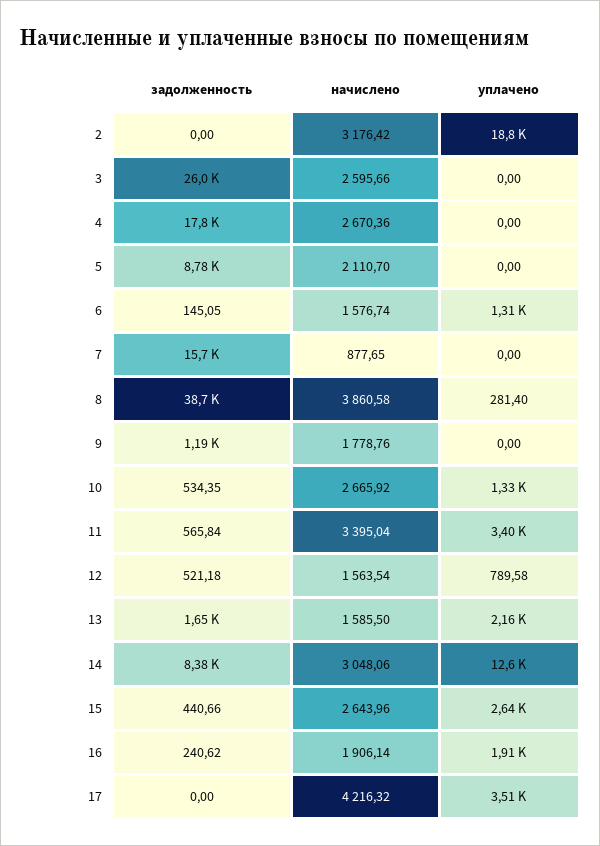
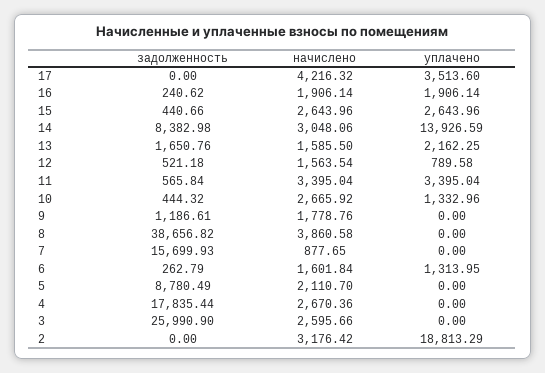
задолженность, 6: 145.05 -> 262.79
начислено, 6: 1576.74 -> 1601.84
уплачено, 8: 281.4 -> 0
задолженность, 10: 534.35 -> 444.32
уплачено, 14: 12600 -> 13926.59

